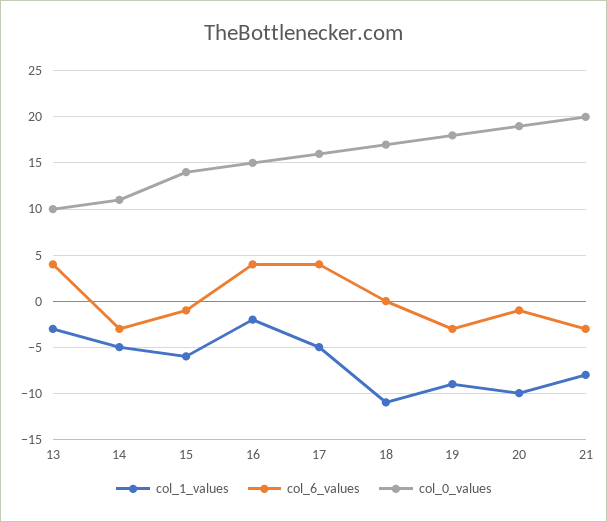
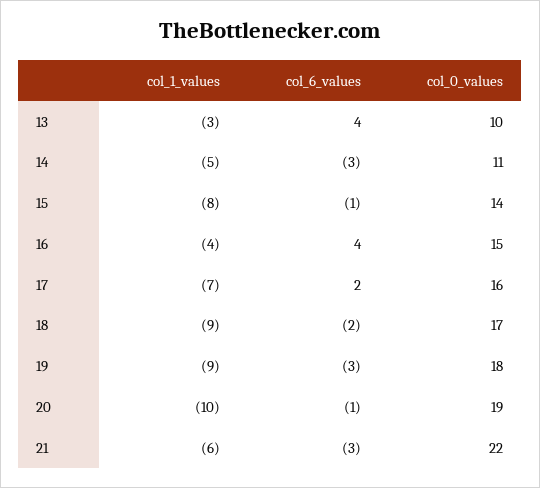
col_1_values, 15: -6 -> -8
col_1_values, 16: -2 -> -4
col_1_values, 17: -5 -> -7
col_6_values, 17: 4 -> 2
col_1_values, 18: -11 -> -9
col_6_values, 18: 0 -> -2
col_1_values, 21: -8 -> -6
col_0_values, 21: 20 -> 22

